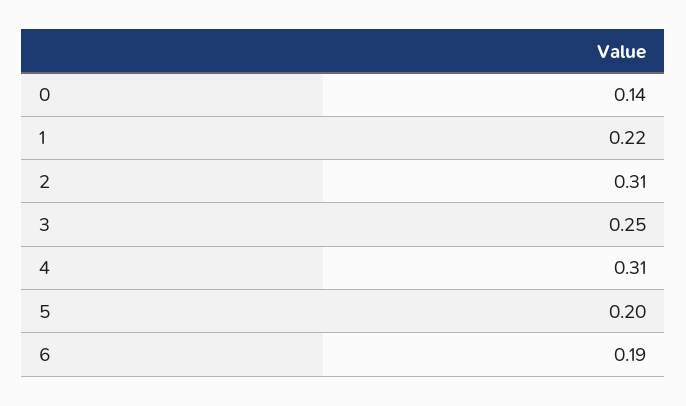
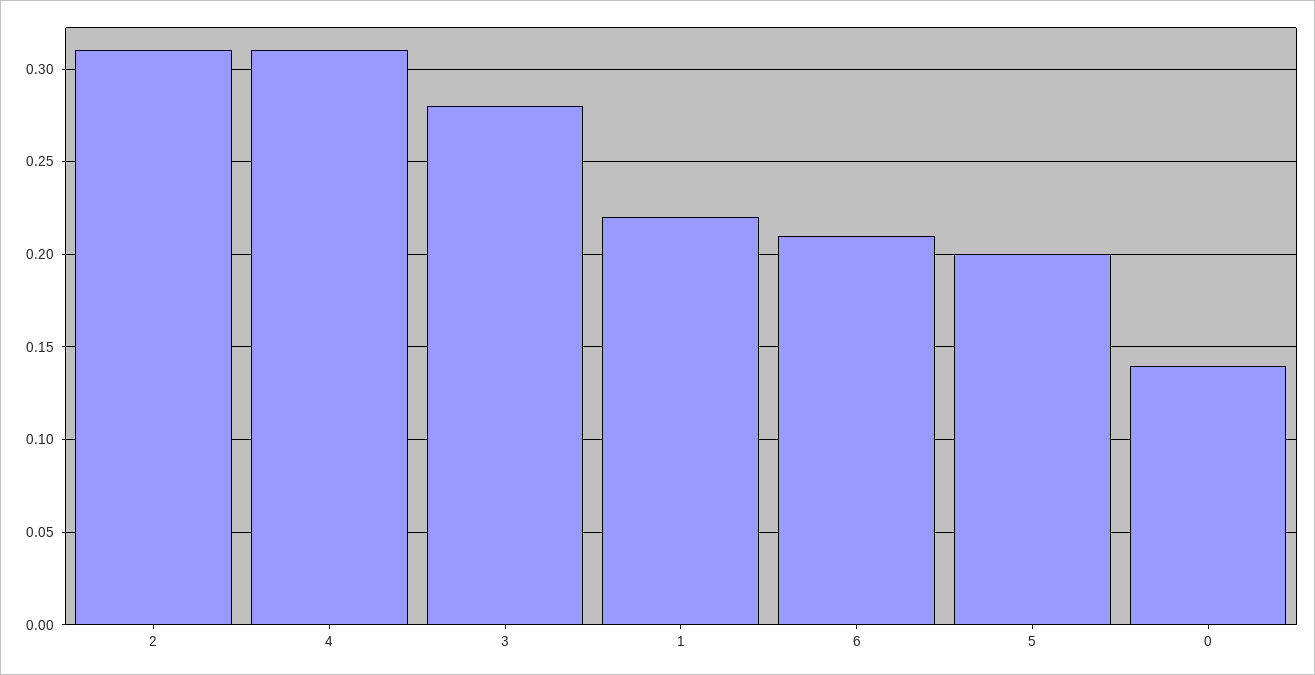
3: 0.25 -> 0.28
6: 0.19 -> 0.21

